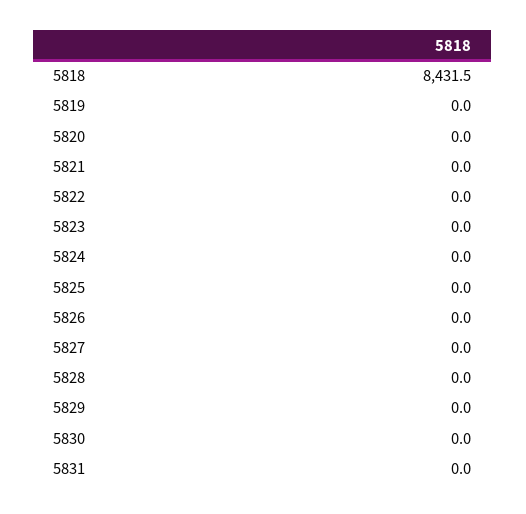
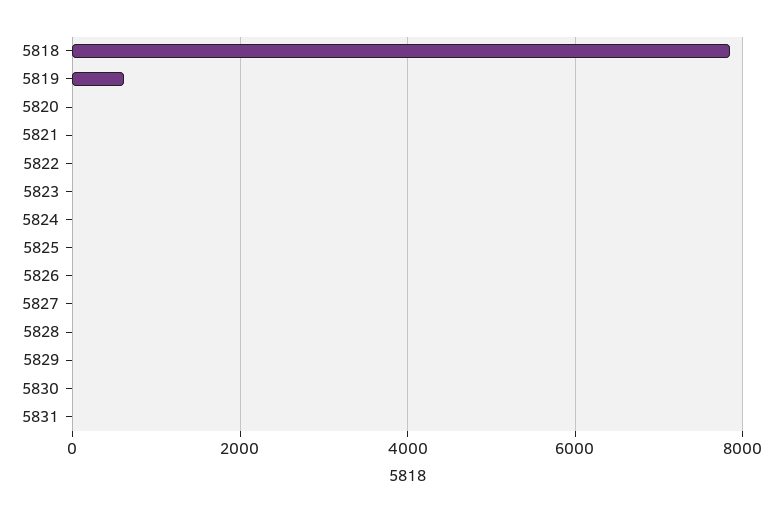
5818: 8431.5 -> 7800
5819: 0 -> 600

